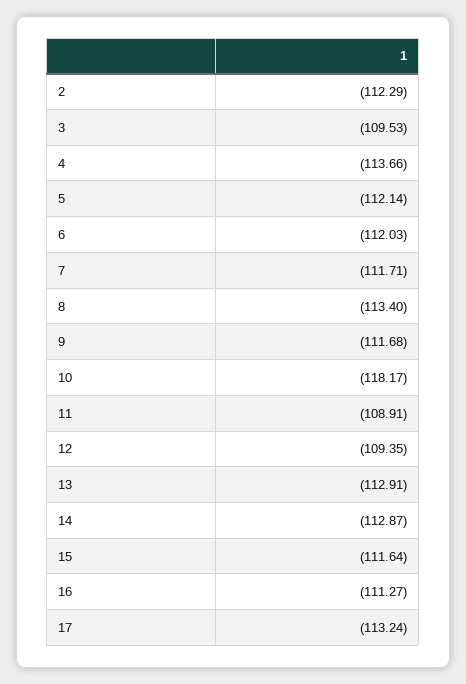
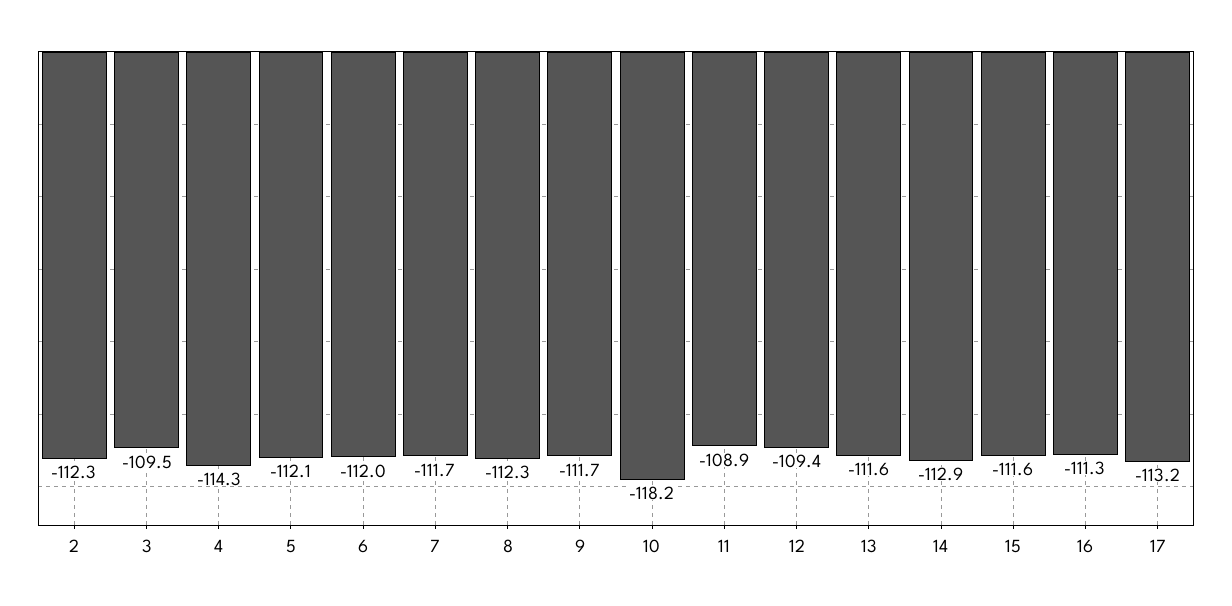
4: -113.66 -> -114.3
8: -113.4 -> -112.3
13: -112.91 -> -111.6

